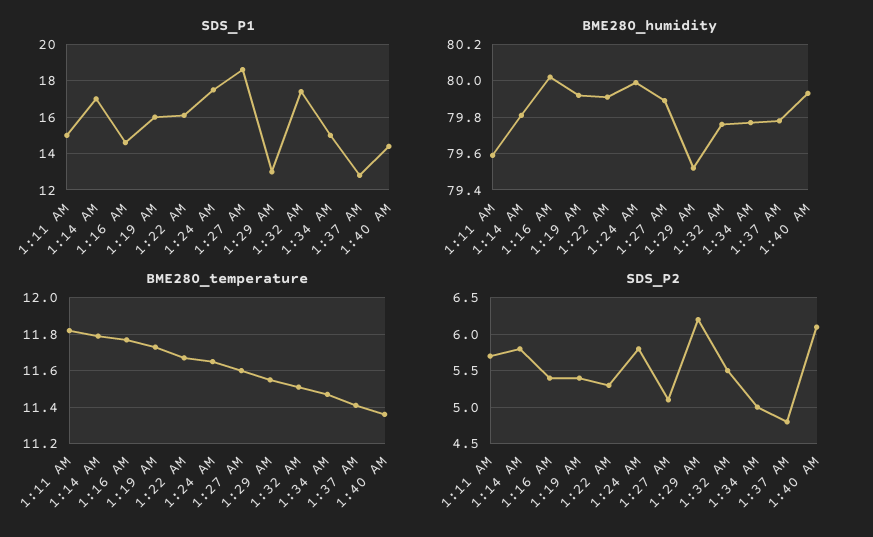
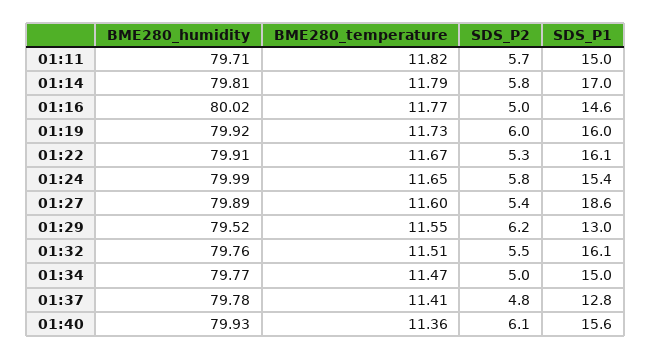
SDS_P1, 1:24 AM: 17.5 -> 15.4
SDS_P1, 1:32 AM: 17.5 -> 16.1
SDS_P1, 1:40 AM: 14.5 -> 15.6
BME280_humidity, 1:11 AM: 79.6 -> 79.71
SDS_P2, 1:16 AM: 5.4 -> 5
SDS_P2, 1:19 AM: 5.4 -> 6
SDS_P2, 1:27 AM: 5.1 -> 5.4

